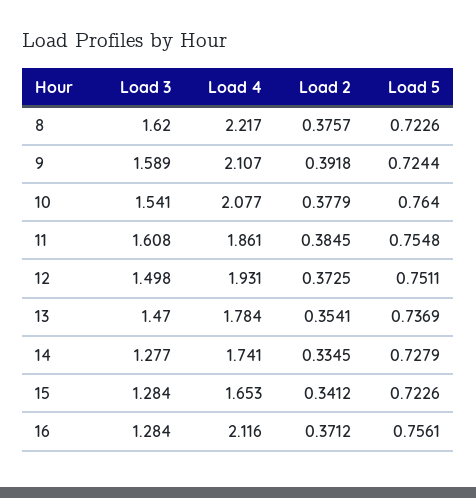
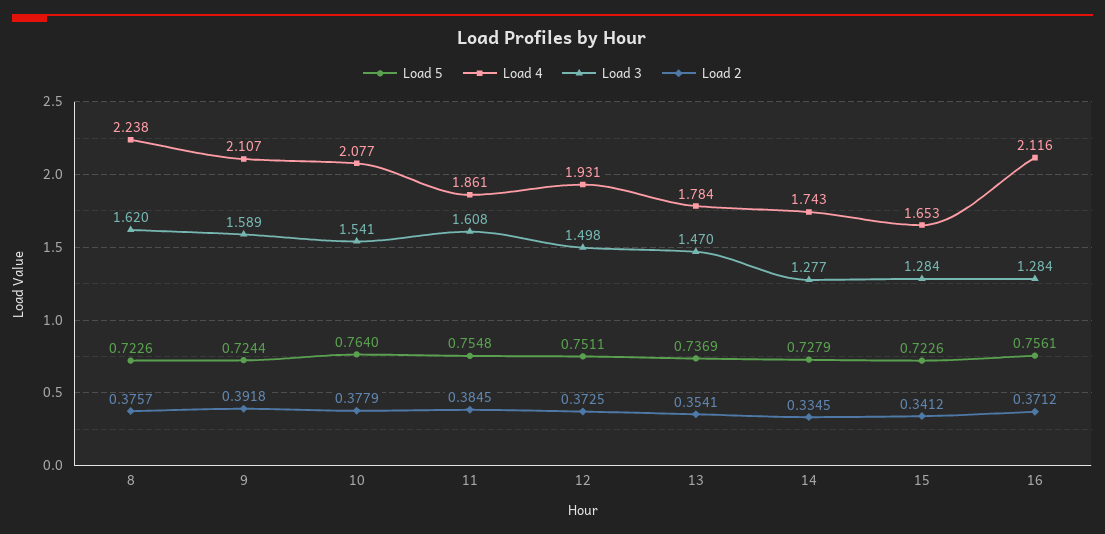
Load 4, 8: 2.217 -> 2.238
Load 4, 14: 1.741 -> 1.743

